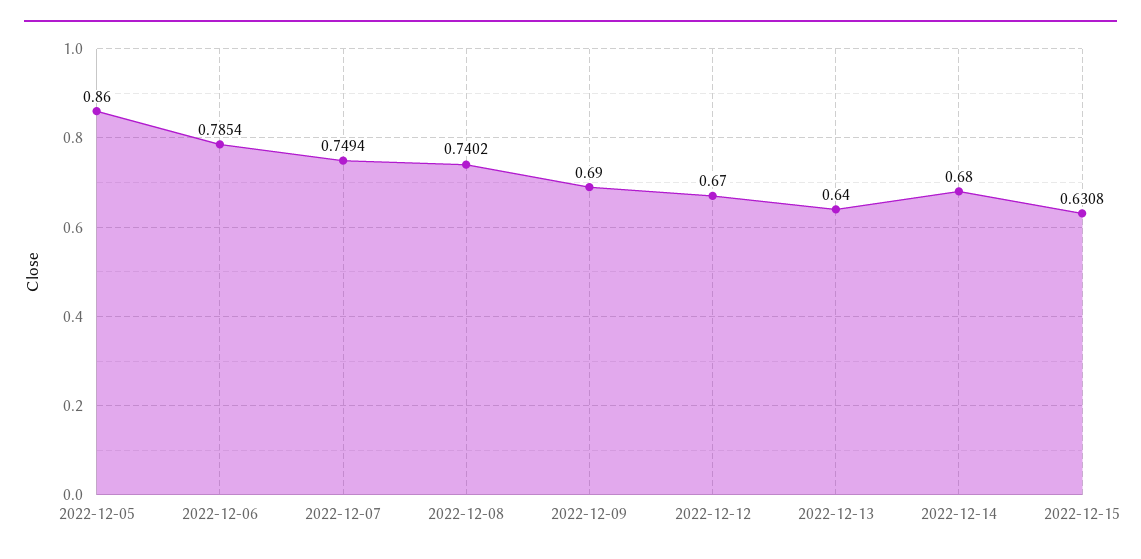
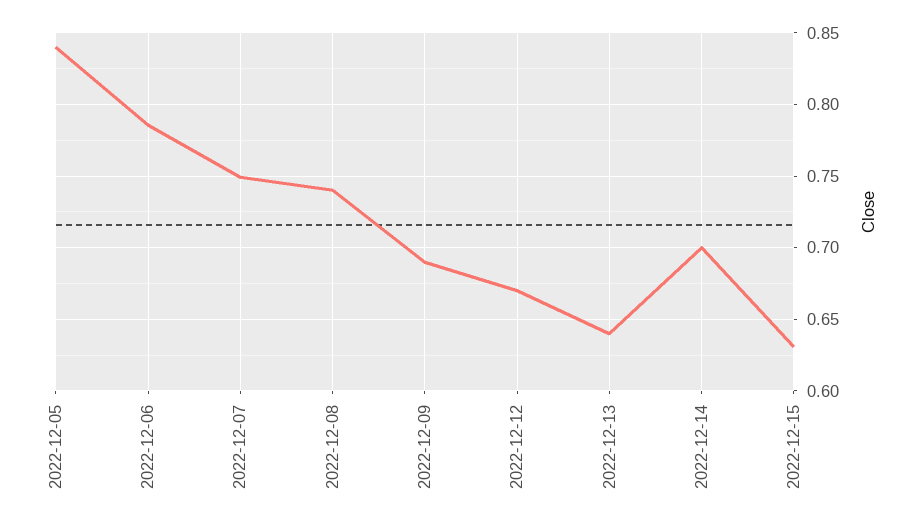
2022-12-05: 0.86 -> 0.84
2022-12-14: 0.68 -> 0.7

